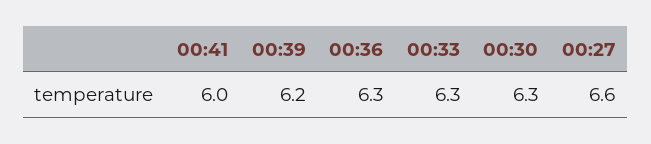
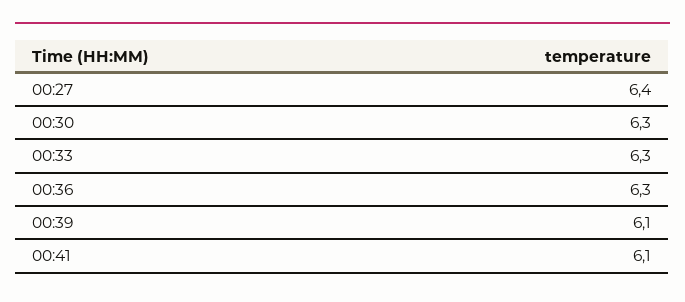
00:41: 6 -> 6.1
00:39: 6.2 -> 6.1
00:27: 6.6 -> 6.4

